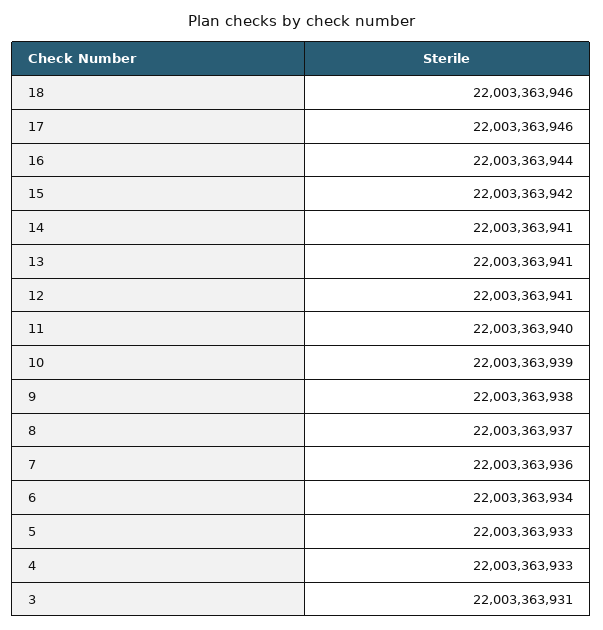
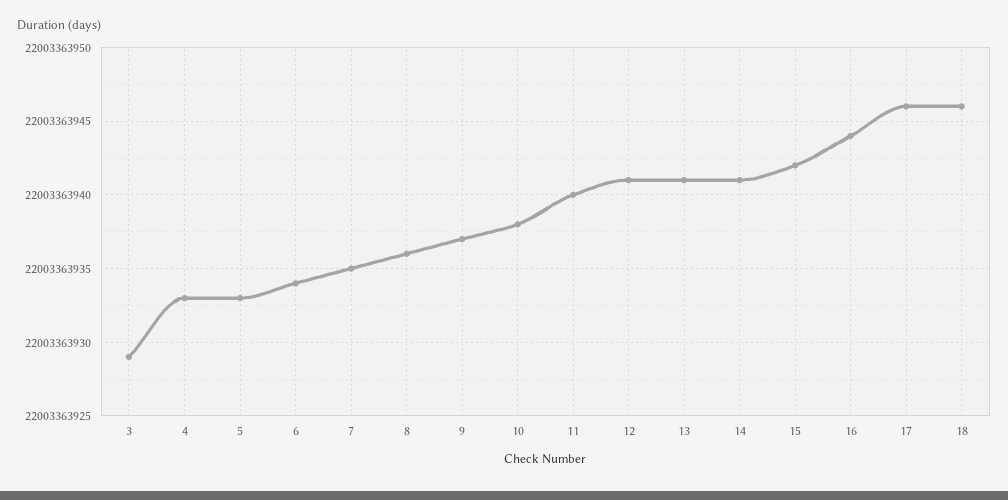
10: 22003363939 -> 22003363938
9: 22003363938 -> 22003363937
8: 22003363937 -> 22003363936
7: 22003363936 -> 22003363935
3: 22003363931 -> 22003363929

